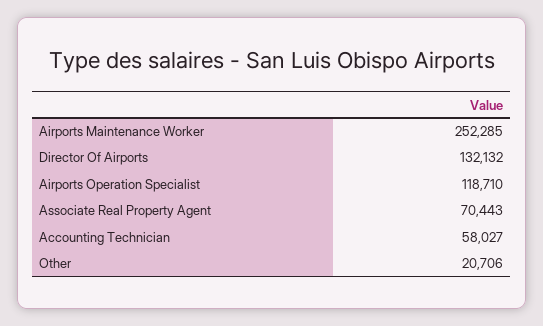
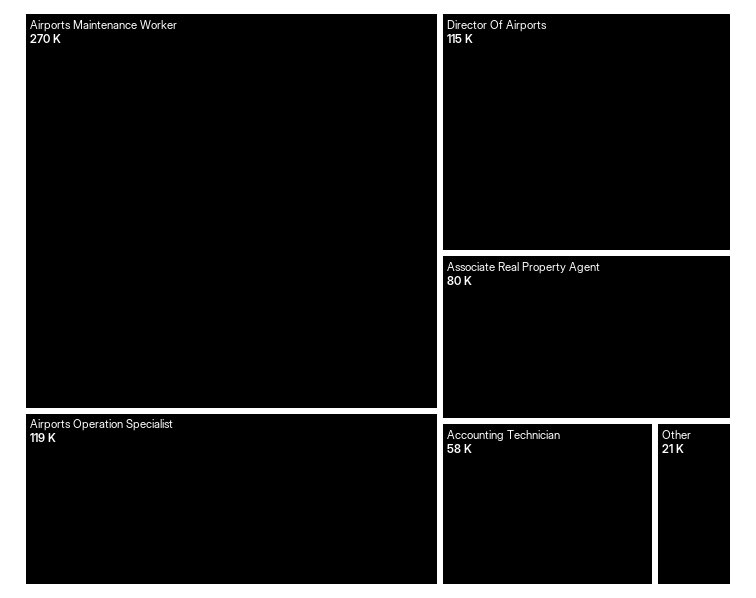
Airports Maintenance Worker: 252285 -> 270000
Director Of Airports: 132132 -> 115000
Associate Real Property Agent: 70443 -> 80000

